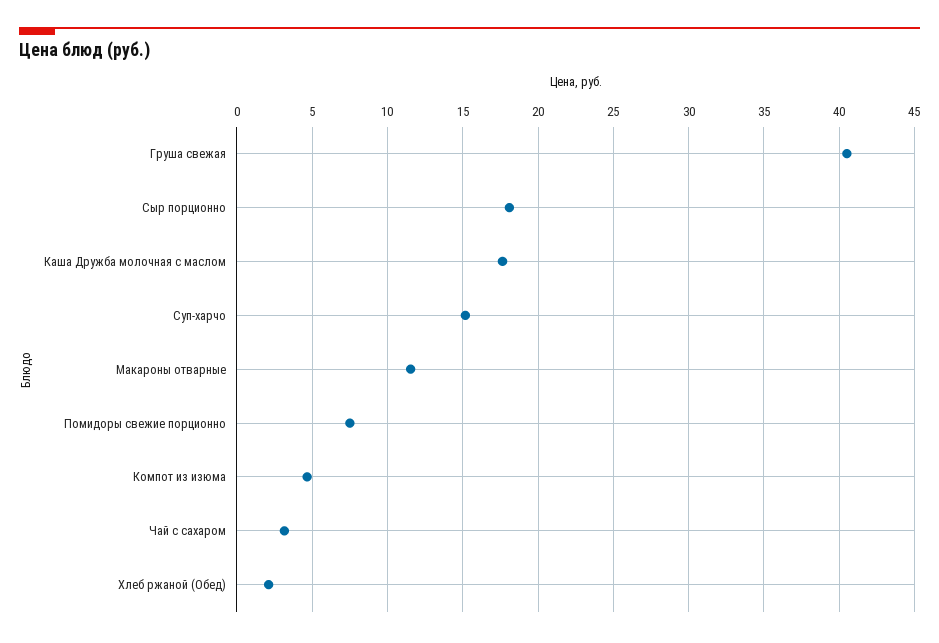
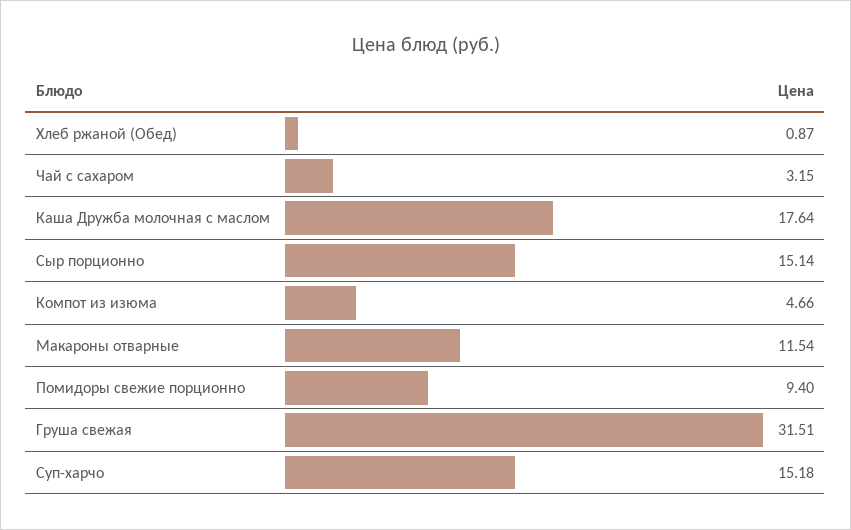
Груша свежая: 40.5 -> 31.51
Сыр порционно: 18 -> 15.14
Помидоры свежие порционно: 7.5 -> 9.4
Хлеб ржаной (Обед): 2 -> 0.87

